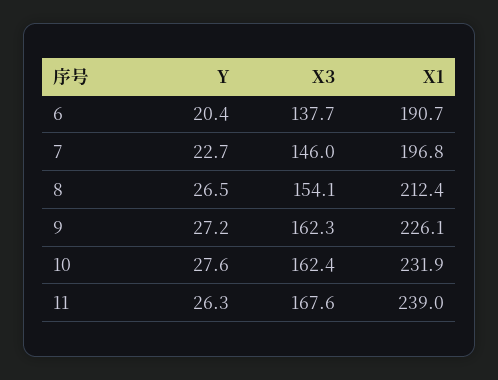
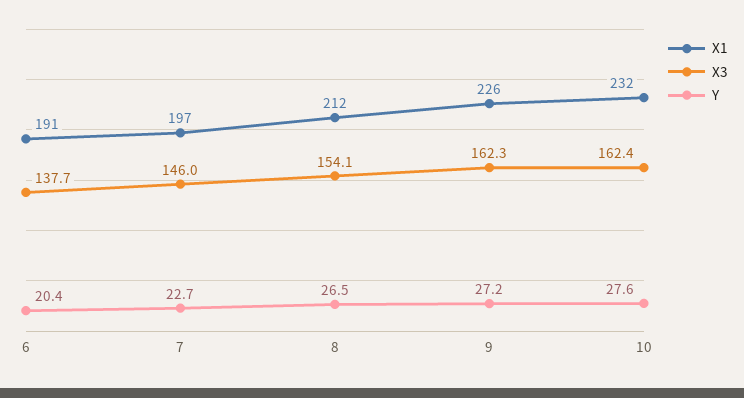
Y, 11: 26.3 -> none
X3, 11: 167.6 -> none
X1, 11: 239 -> none

